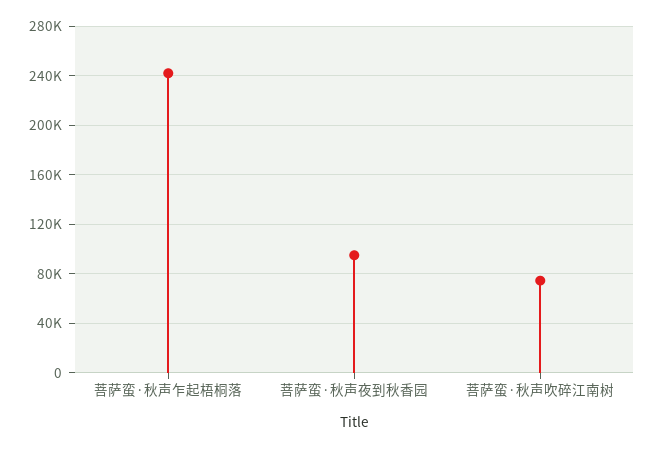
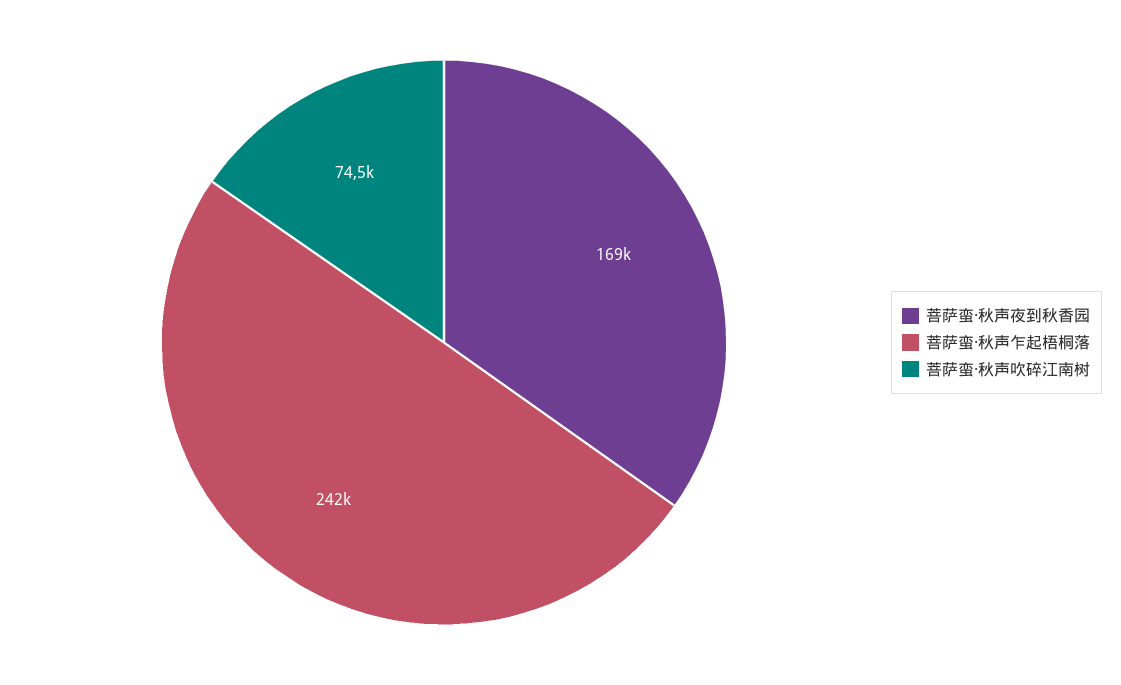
菩萨蛮·秋声夜到秋香园: 95000 -> 169000

